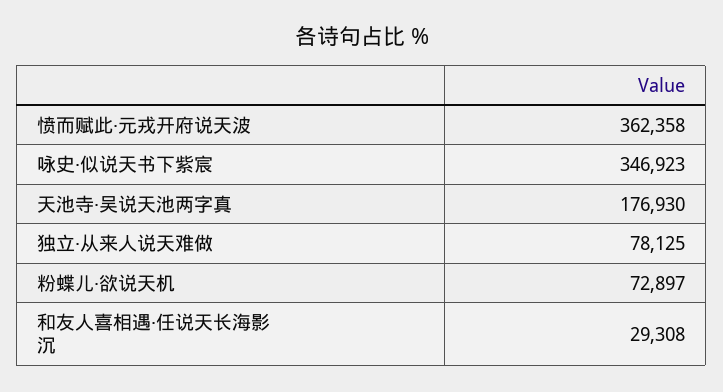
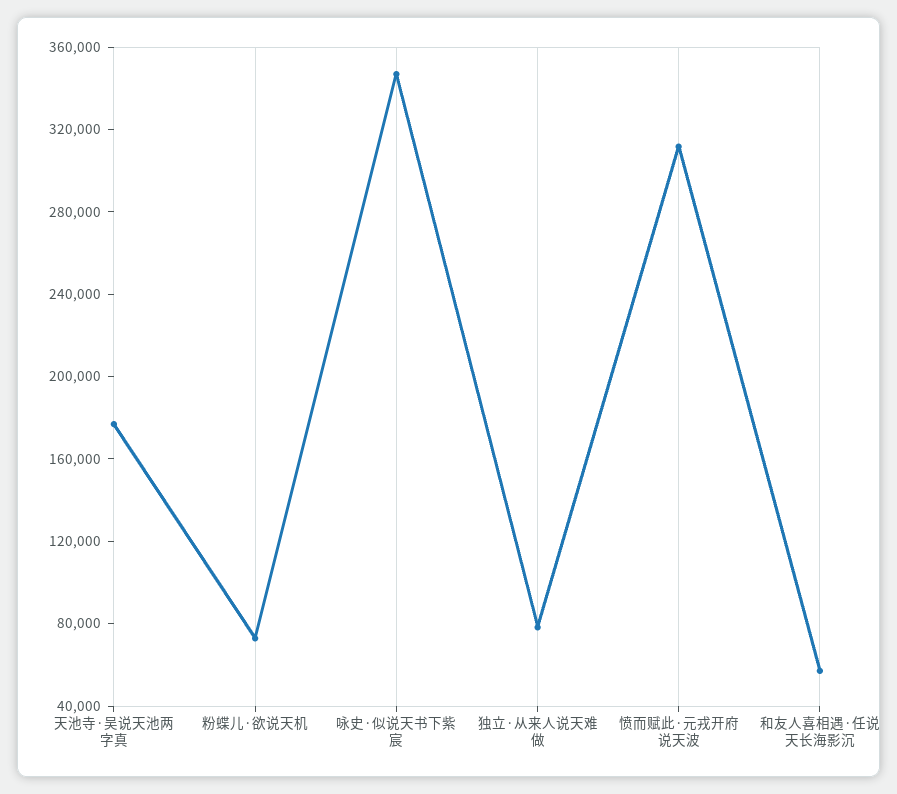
愤而赋此·元戎开府说天波: 362358 -> 310000
和友人喜相遇·任说天长海影沉: 29308 -> 60000

